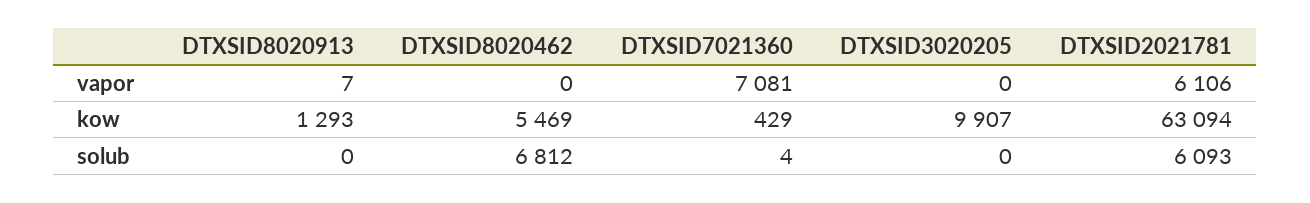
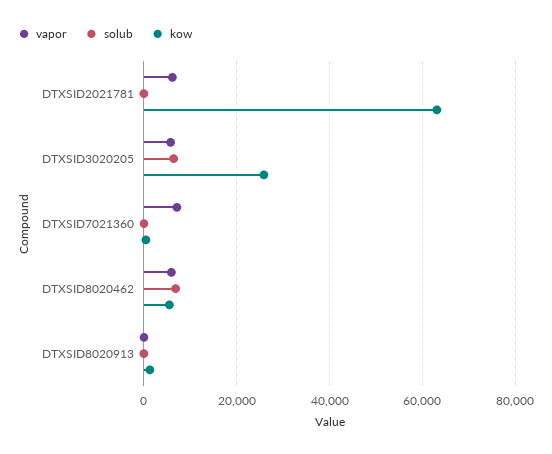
vapor, DTXSID8020462: 0 -> 6000
vapor, DTXSID3020205: 0 -> 6000
kow, DTXSID3020205: 9907 -> 26000
solub, DTXSID3020205: 0 -> 6000
solub, DTXSID2021781: 6093 -> 0

